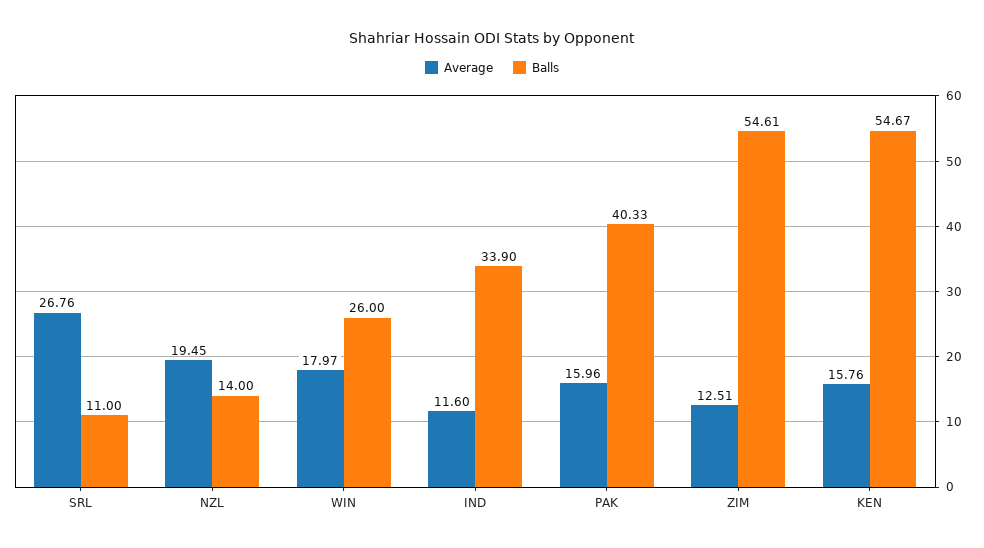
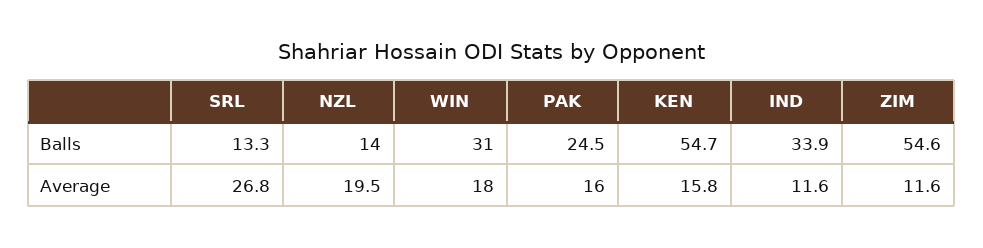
Balls, SRL: 11 -> 13.3
Balls, WIN: 26 -> 31
Balls, PAK: 40.33 -> 24.5
Average, ZIM: 12.51 -> 11.6

